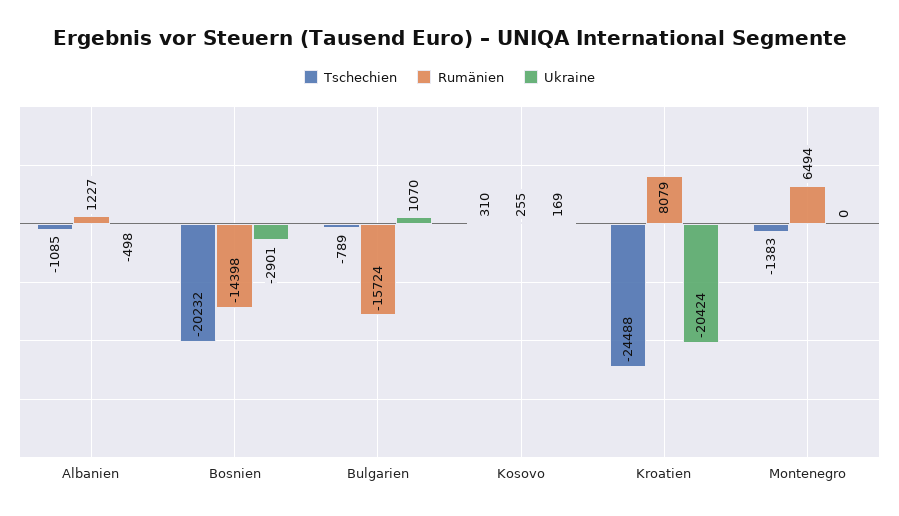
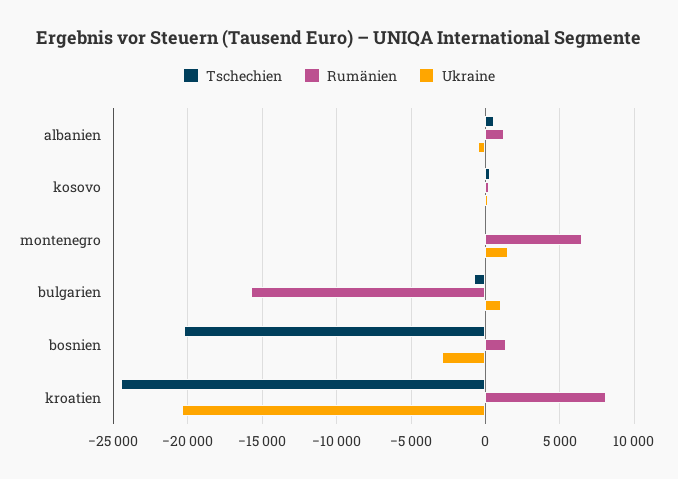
Tschechien, Albanien: -1085 -> 500
Rumänien, Bosnien: -14398 -> 1500
Tschechien, Montenegro: -1383 -> 0
Ukraine, Montenegro: 0 -> 1500

